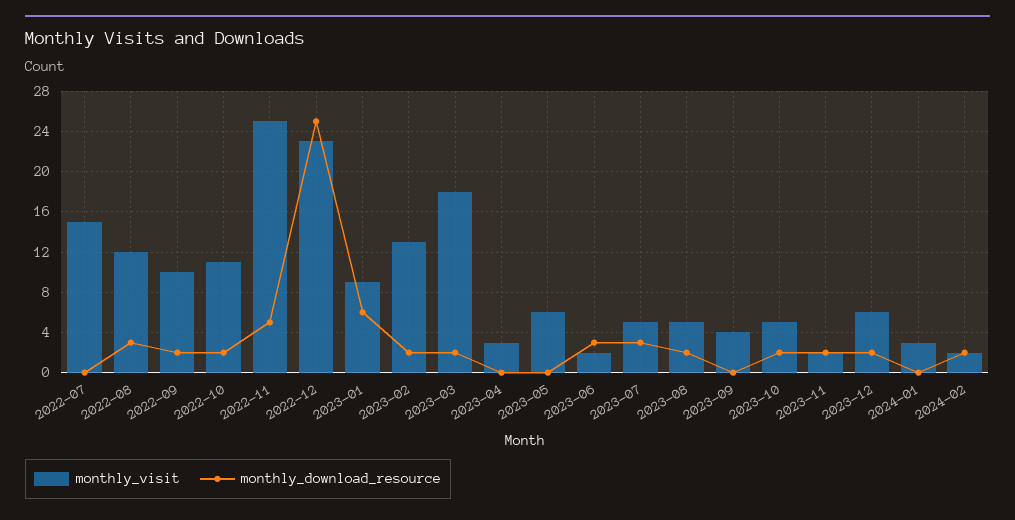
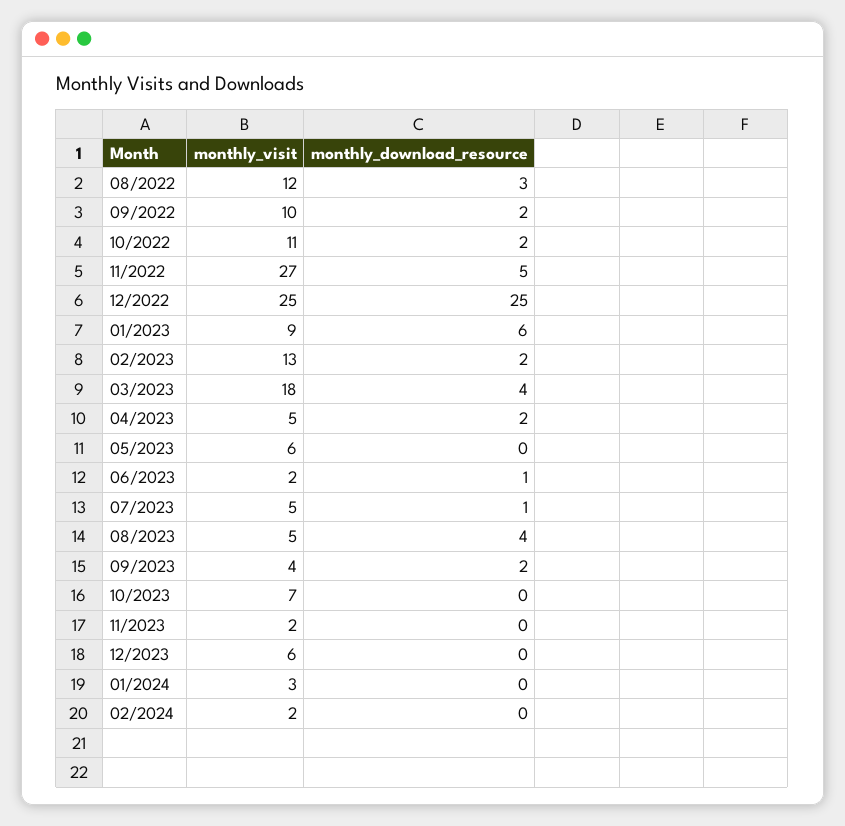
monthly_visit, 2022-07: 15 -> none
monthly_download_resource, 2022-07: 0 -> none
monthly_visit, 2022-11: 25 -> 27
monthly_visit, 2022-12: 23 -> 25
monthly_download_resource, 2023-03: 2 -> 4
monthly_visit, 2023-04: 3 -> 5
monthly_download_resource, 2023-04: 0 -> 2
monthly_download_resource, 2023-06: 3 -> 1
monthly_download_resource, 2023-07: 3 -> 1
monthly_download_resource, 2023-08: 2 -> 4
monthly_download_resource, 2023-09: 0 -> 2
monthly_visit, 2023-10: 5 -> 7
monthly_download_resource, 2023-10: 2 -> 0
monthly_download_resource, 2023-11: 2 -> 0
monthly_download_resource, 2023-12: 2 -> 0
monthly_download_resource, 2024-02: 2 -> 0

